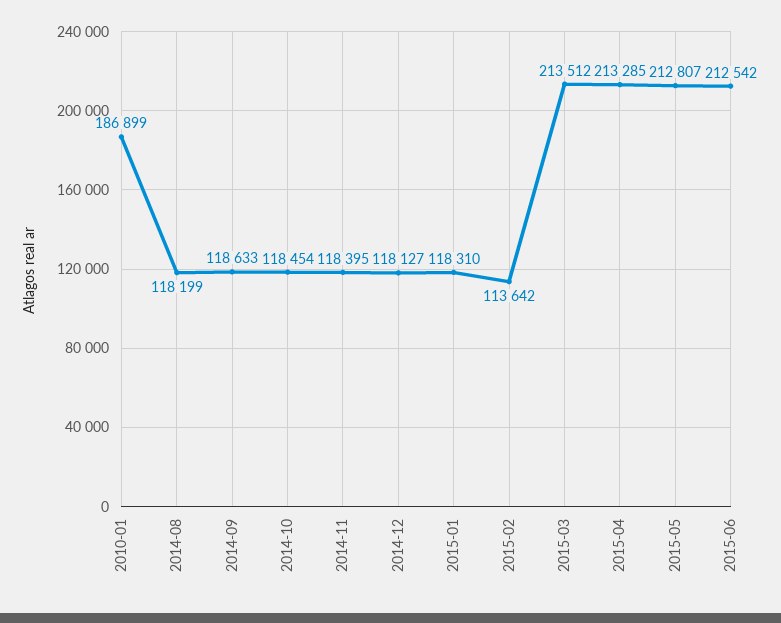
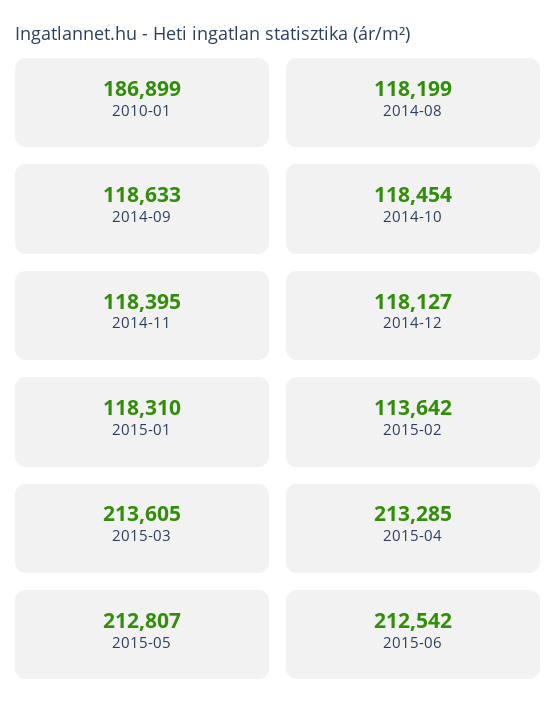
2015-03: 213512 -> 213605

